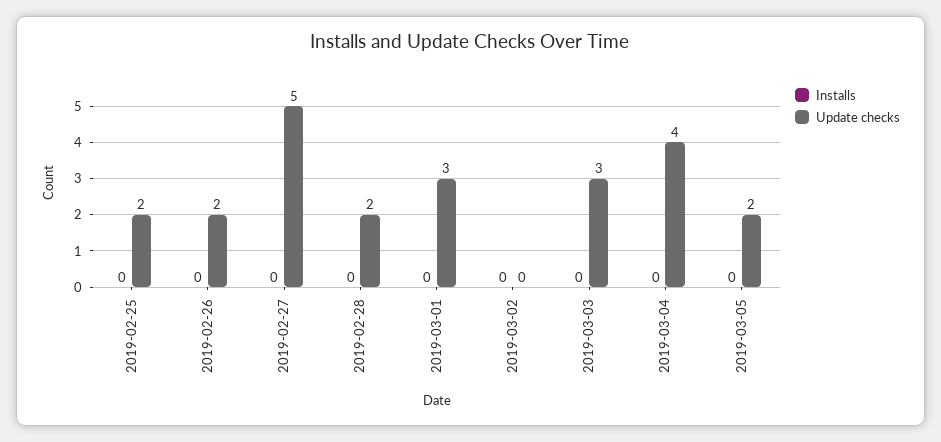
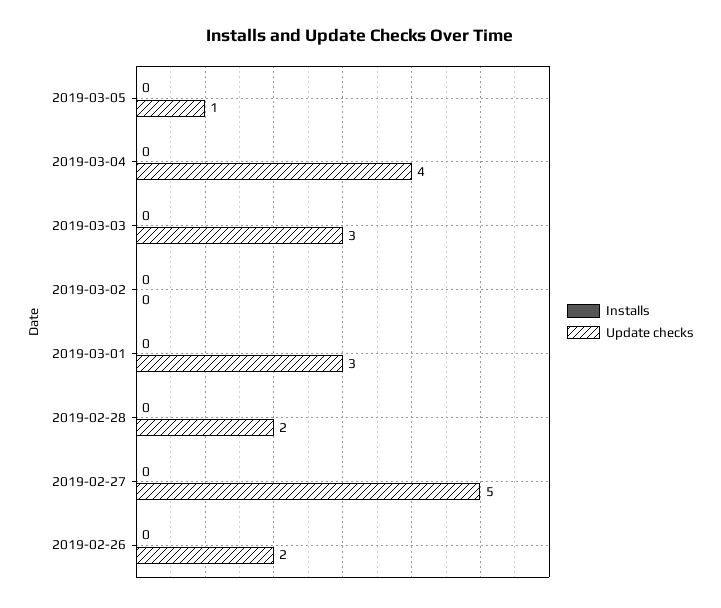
Installs, 2019-02-25: 0 -> none
Update checks, 2019-02-25: 2 -> none
Update checks, 2019-03-05: 2 -> 1

